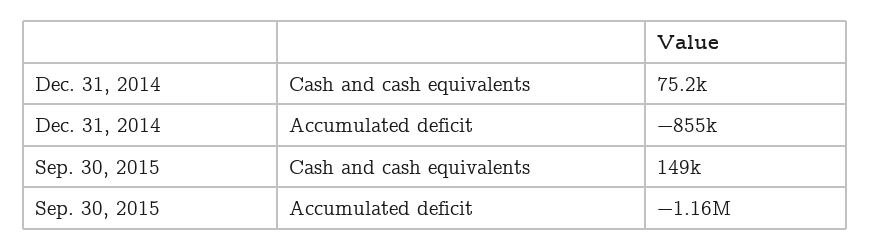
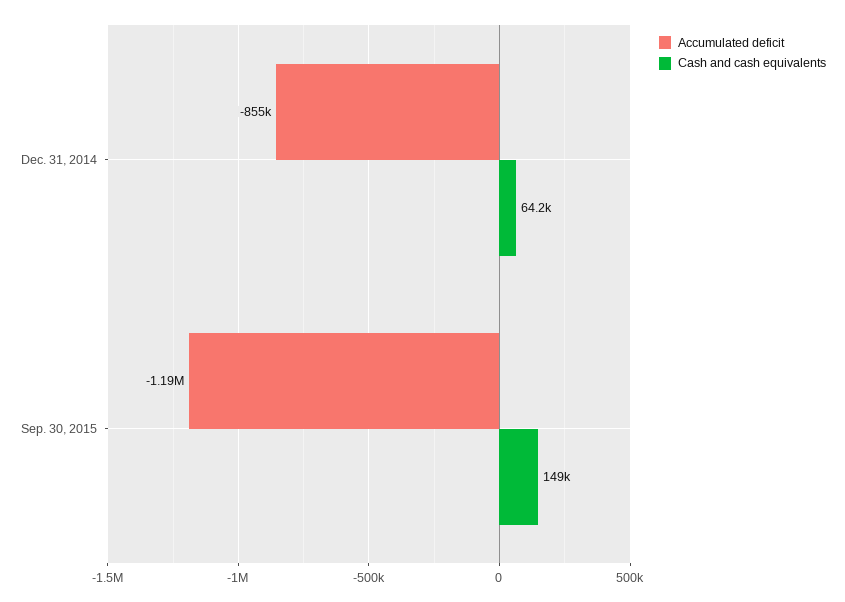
Cash and cash equivalents, Dec. 31, 2014: 75200 -> 64200
Accumulated deficit, Sep. 30, 2015: -1160000 -> -1190000

